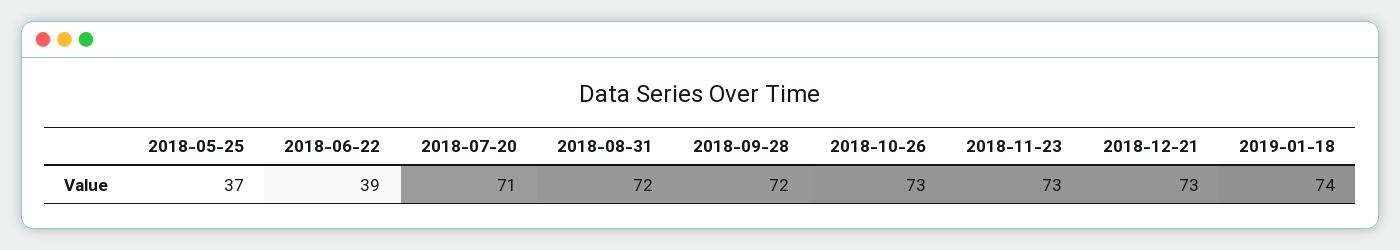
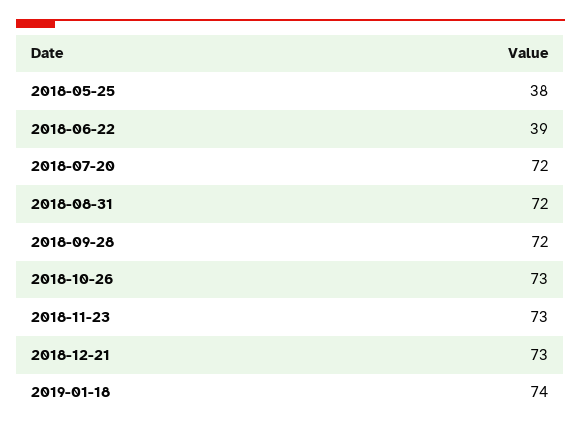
2018-05-25: 37 -> 38
2018-07-20: 71 -> 72

